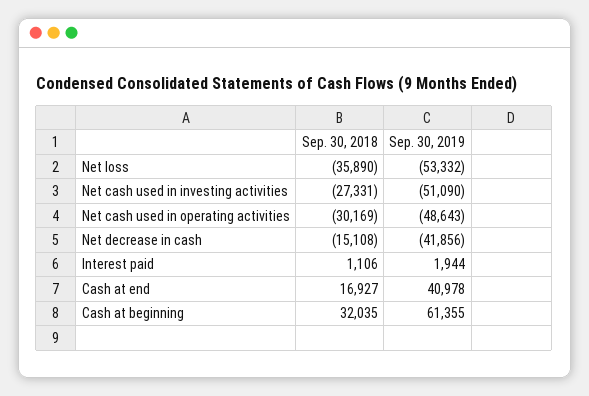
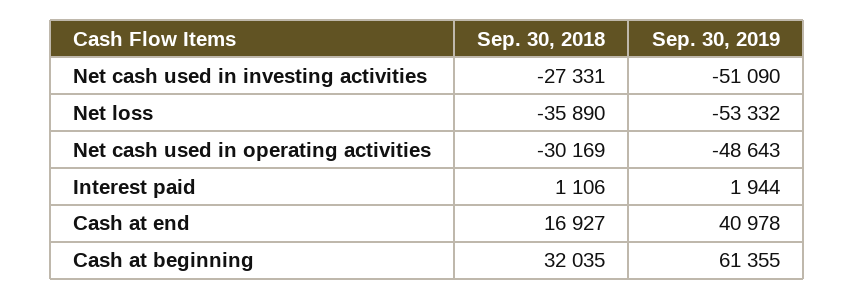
Sep. 30, 2018, Net decrease in cash: -15108 -> none
Sep. 30, 2019, Net decrease in cash: -41856 -> none

